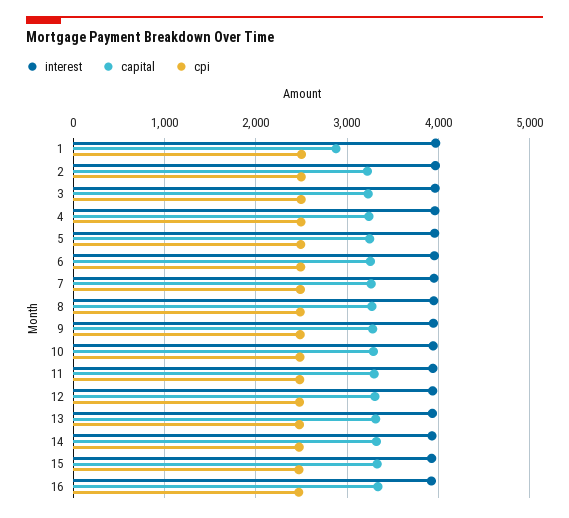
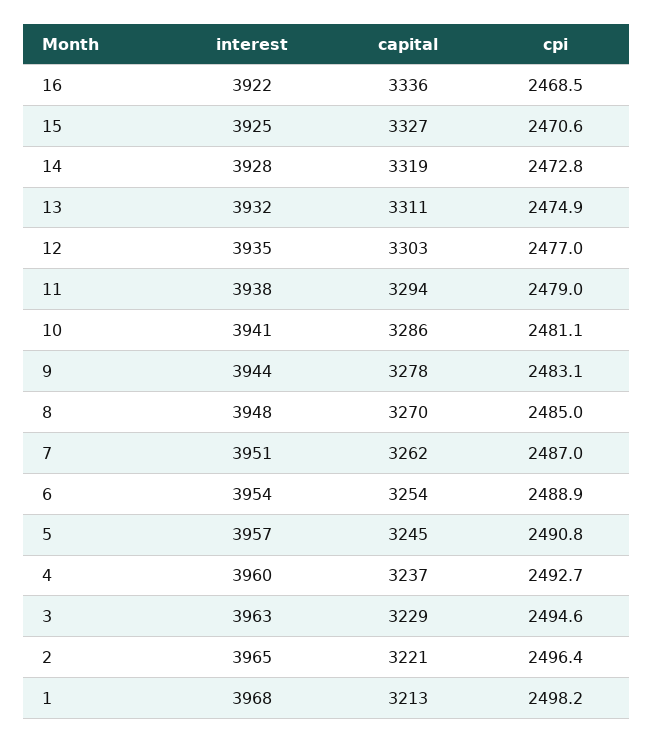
capital, 1: 2900 -> 3213

